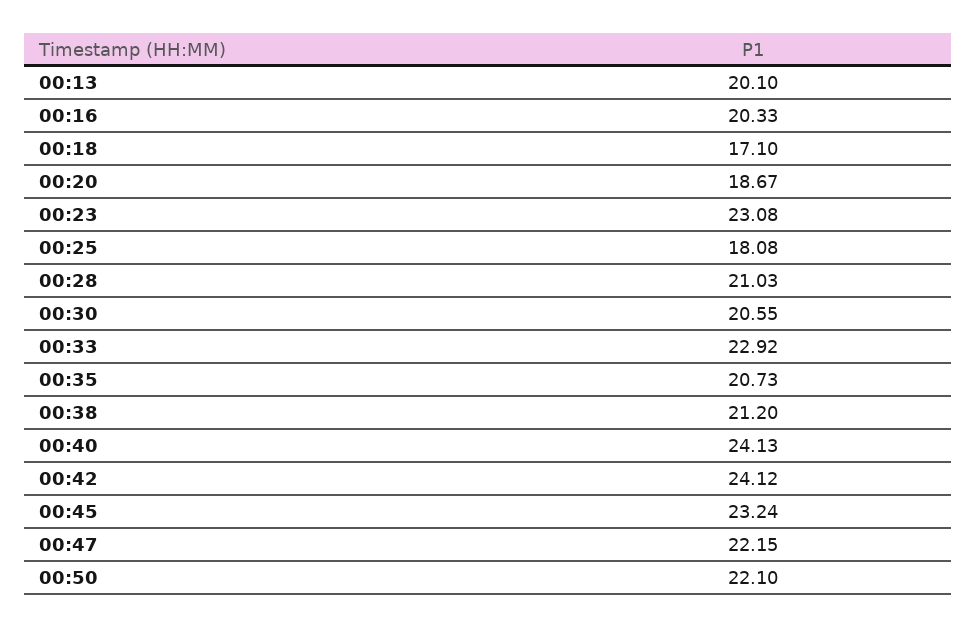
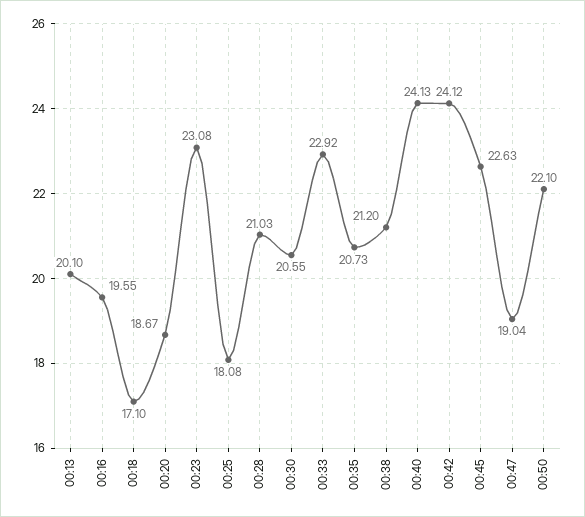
00:16: 20.33 -> 19.55
00:45: 23.24 -> 22.63
00:47: 22.15 -> 19.04

